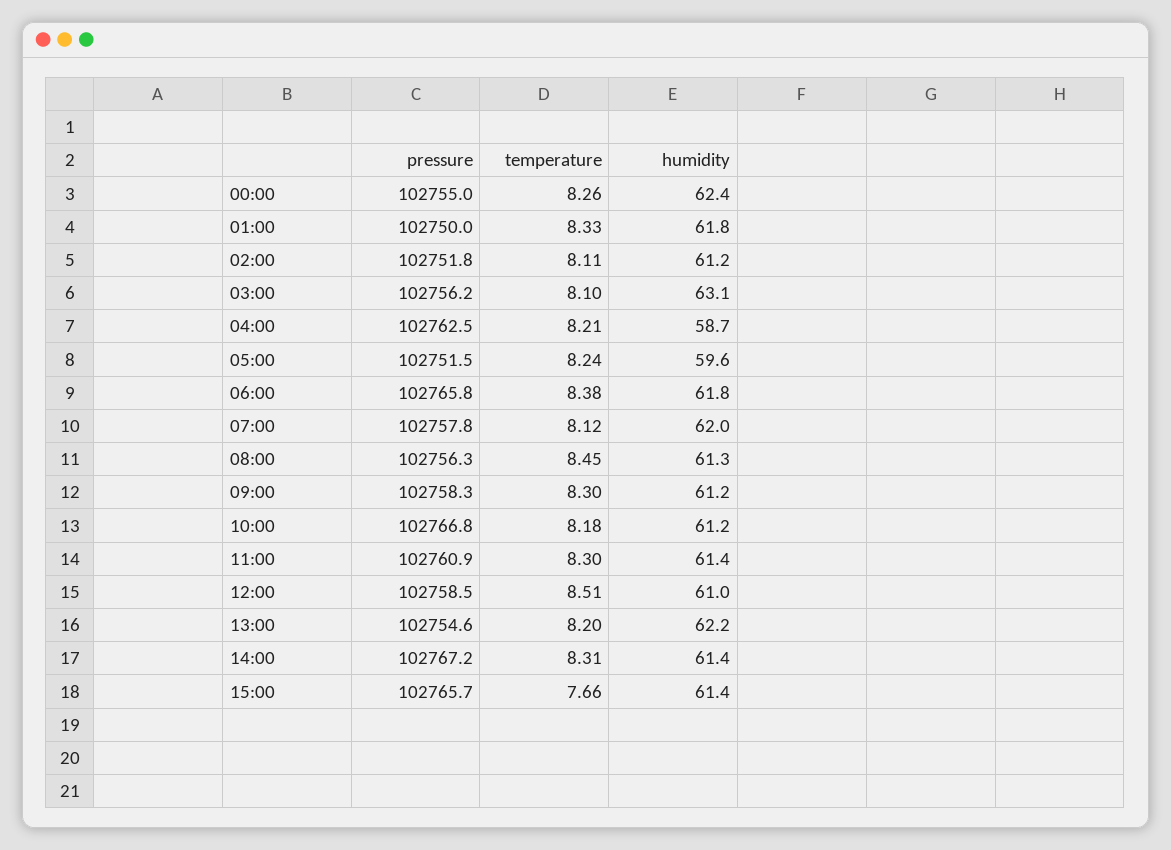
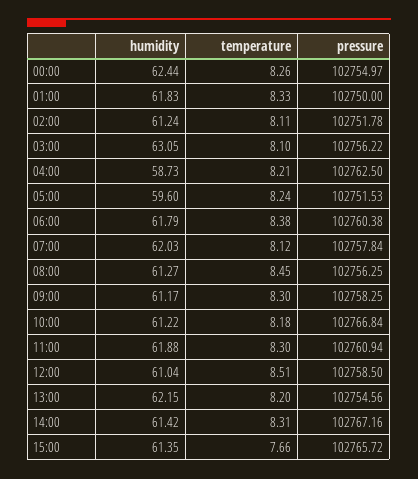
pressure, 06:00: 102765.8 -> 102760.38
humidity, 11:00: 61.4 -> 61.88

